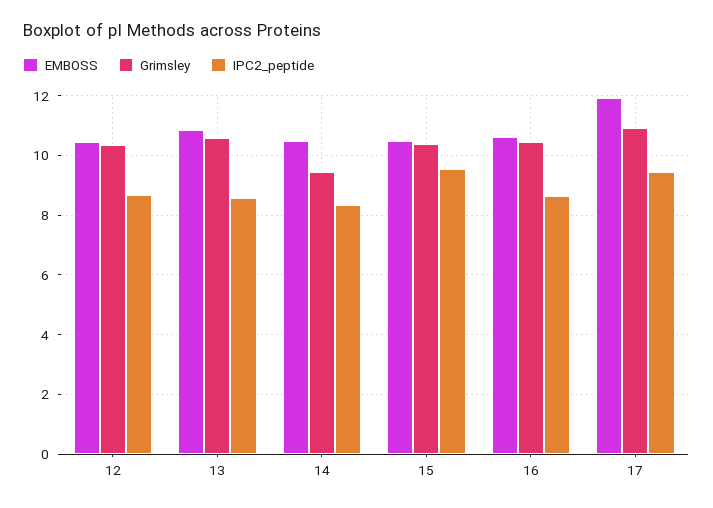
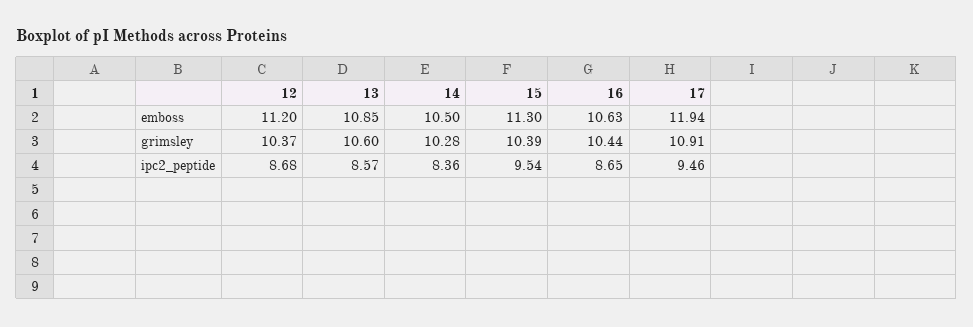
EMBOSS, 12: 10.5 -> 11.2
Grimsley, 14: 9.5 -> 10.28
EMBOSS, 15: 10.5 -> 11.3

